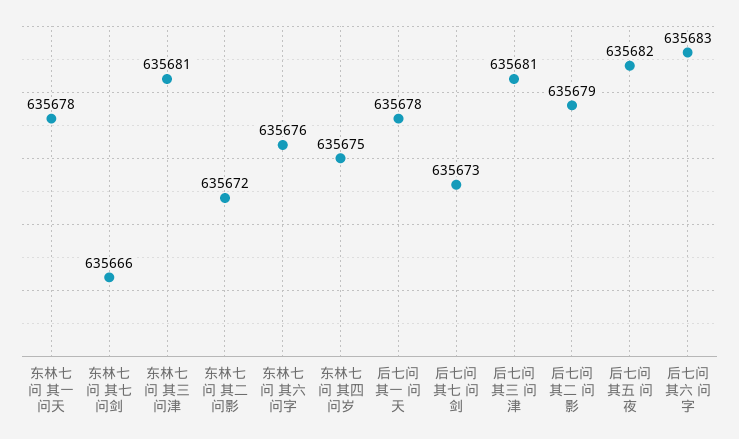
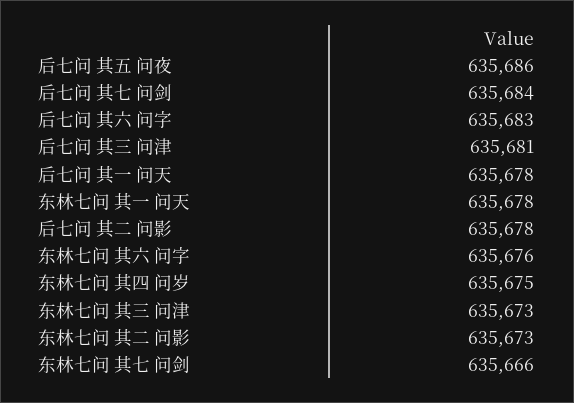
东林七问 其三 问津: 635681 -> 635673
东林七问 其二 问影: 635672 -> 635673
后七问 其七 问剑: 635673 -> 635684
后七问 其二 问影: 635679 -> 635678
后七问 其五 问夜: 635682 -> 635686

